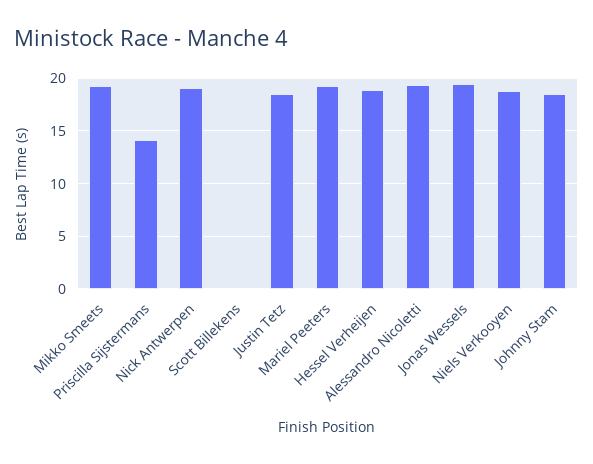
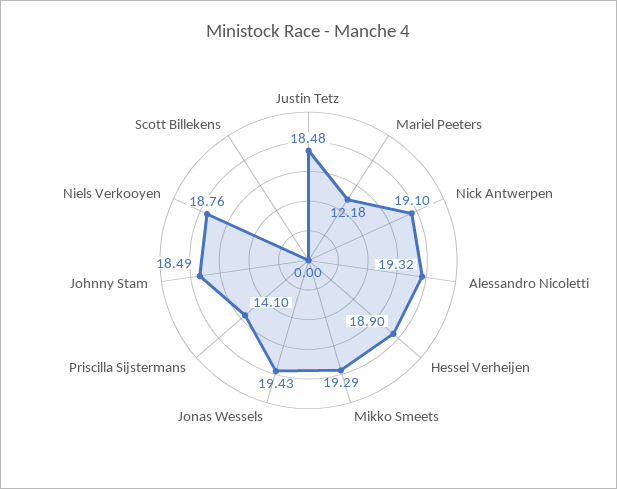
Mariel Peeters: 19 -> 12.18

